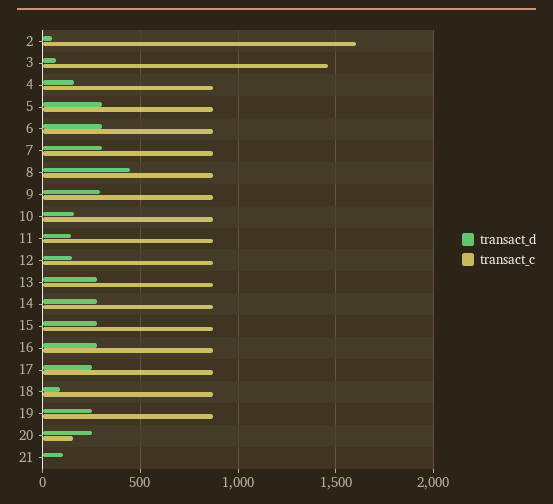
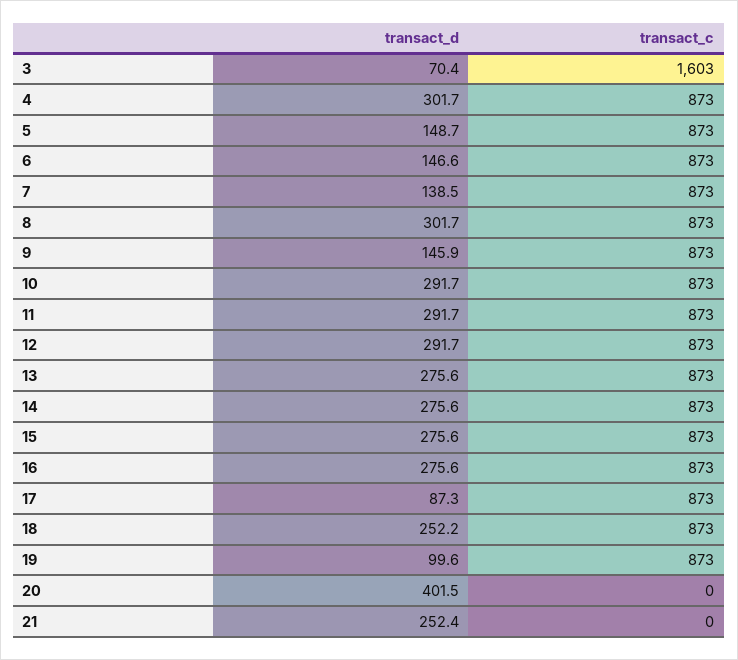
transact_d, 2: 50 -> none
transact_c, 2: 1600 -> none
transact_c, 3: 1450 -> 1603
transact_d, 4: 150 -> 301.7
transact_d, 5: 300 -> 148.7
transact_d, 6: 300 -> 146.6
transact_d, 7: 300 -> 138.5
transact_d, 8: 450 -> 301.7
transact_d, 9: 300 -> 145.9
transact_d, 10: 150 -> 291.7
transact_d, 11: 150 -> 291.7
transact_d, 12: 150 -> 291.7
transact_d, 17: 250 -> 87.3
transact_d, 18: 100 -> 252.2
transact_d, 19: 250 -> 99.6
transact_d, 20: 250 -> 401.5
transact_c, 20: 150 -> 0
transact_d, 21: 100 -> 252.4

